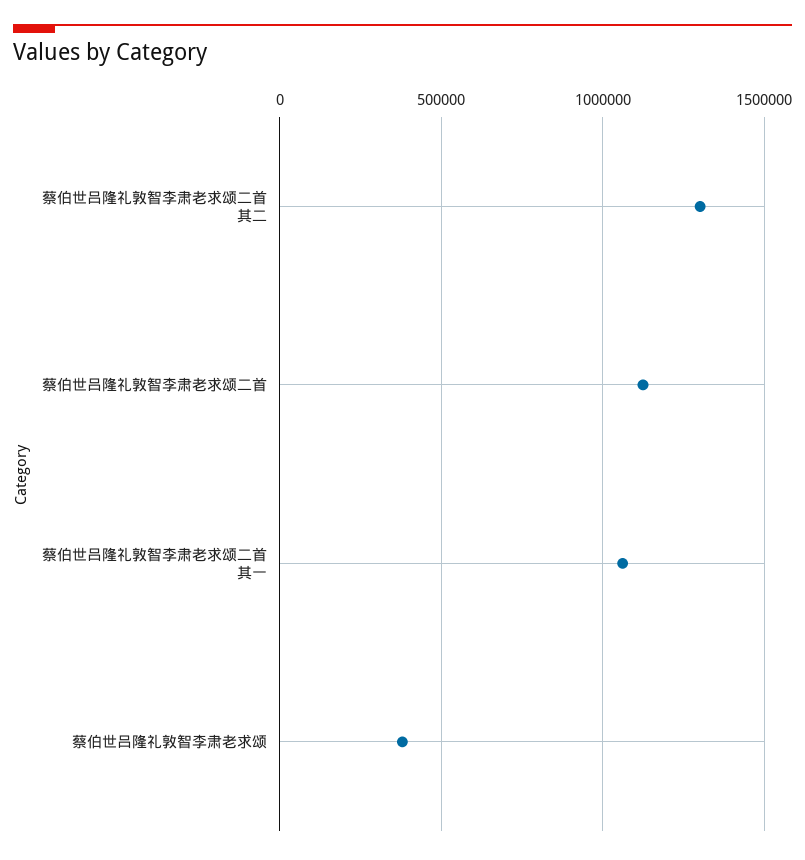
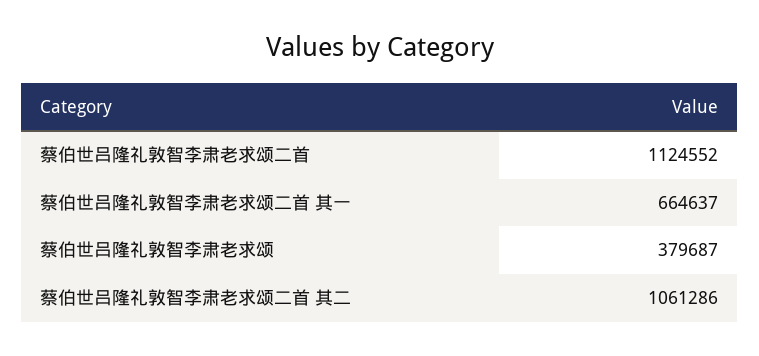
蔡伯世吕隆礼敦智李肃老求颂二首 其二: 1300000 -> 1061286
蔡伯世吕隆礼敦智李肃老求颂二首 其一: 1050000 -> 664637

